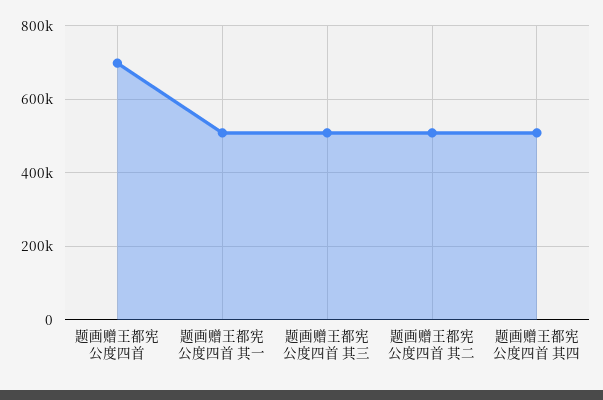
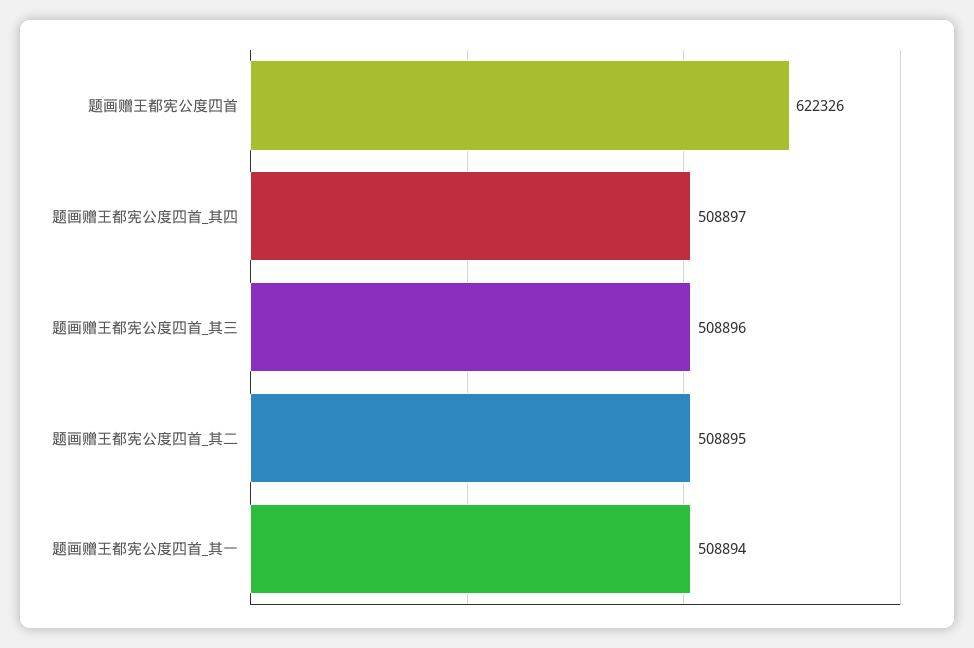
题画赠王都宪公度四首: 700000 -> 622326

